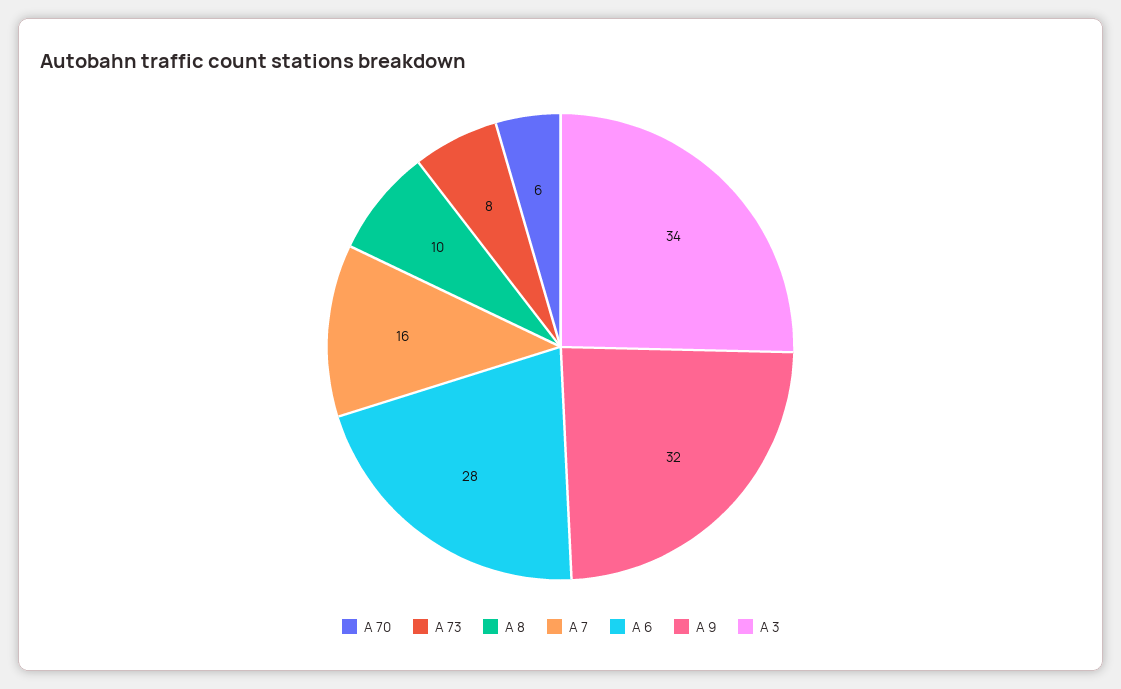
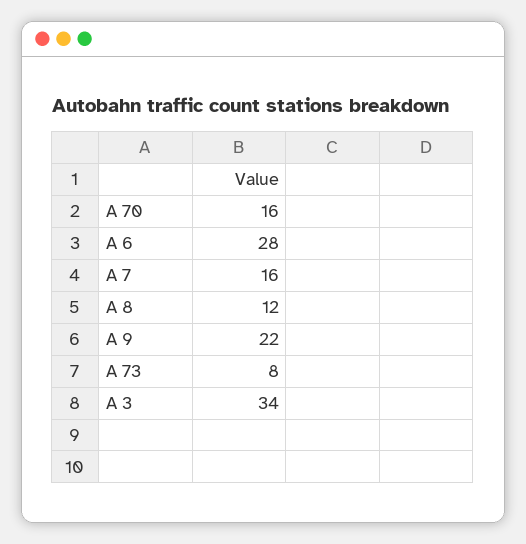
A 70: 6 -> 16
A 8: 10 -> 12
A 9: 32 -> 22

